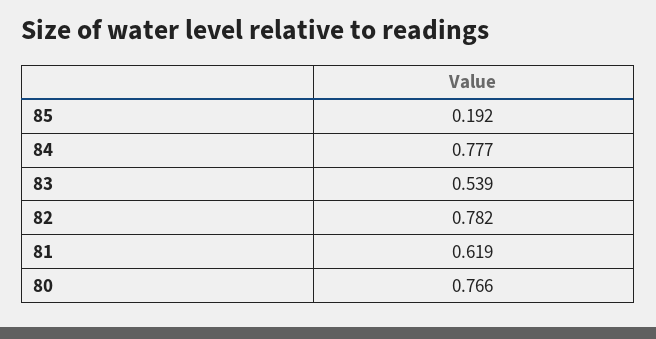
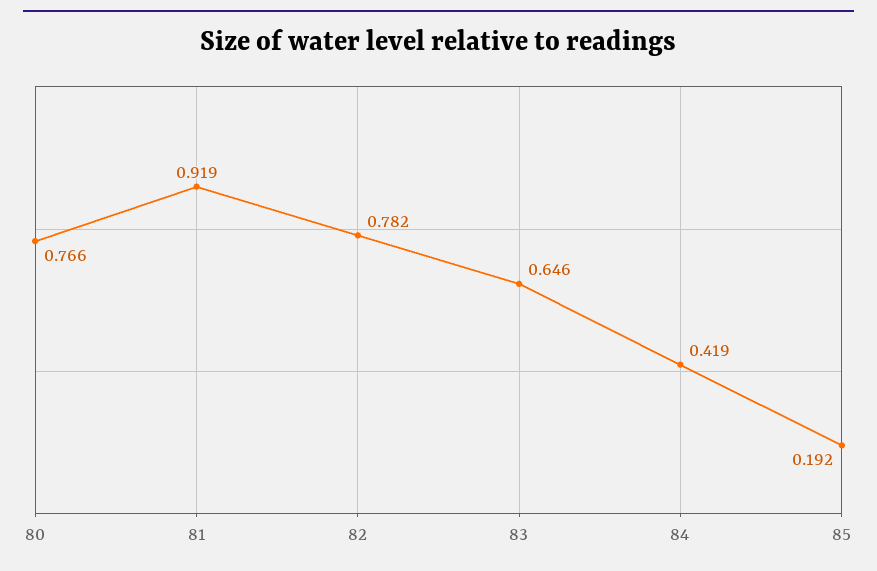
84: 0.777 -> 0.419
83: 0.539 -> 0.646
81: 0.619 -> 0.919

